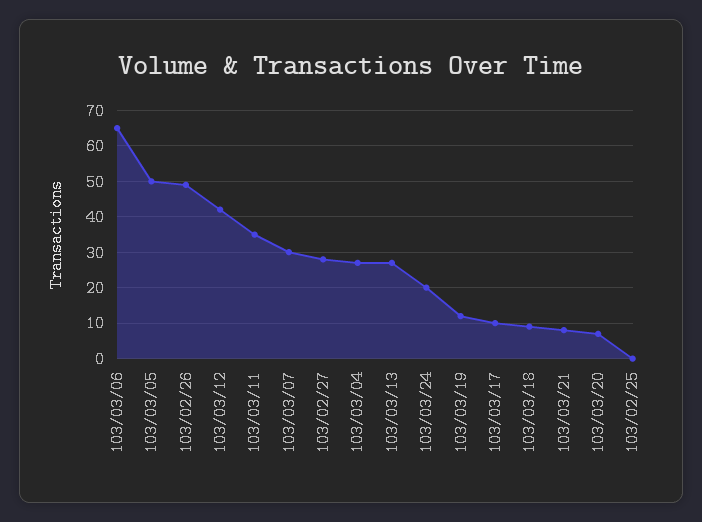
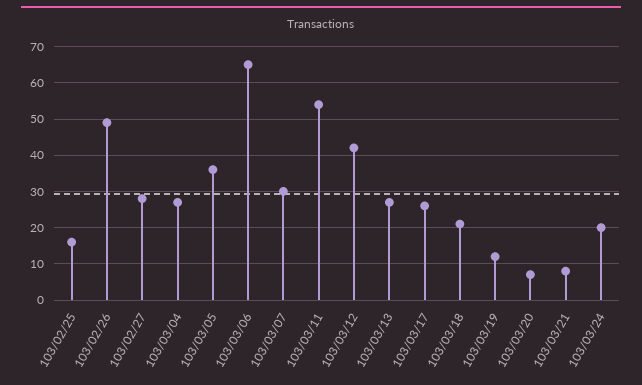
103/03/05: 50 -> 35
103/03/11: 35 -> 55
103/03/17: 10 -> 25
103/03/18: 10 -> 20
103/02/25: 0 -> 15

